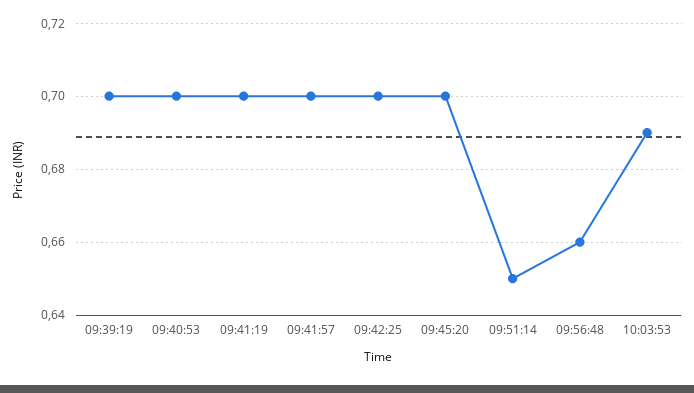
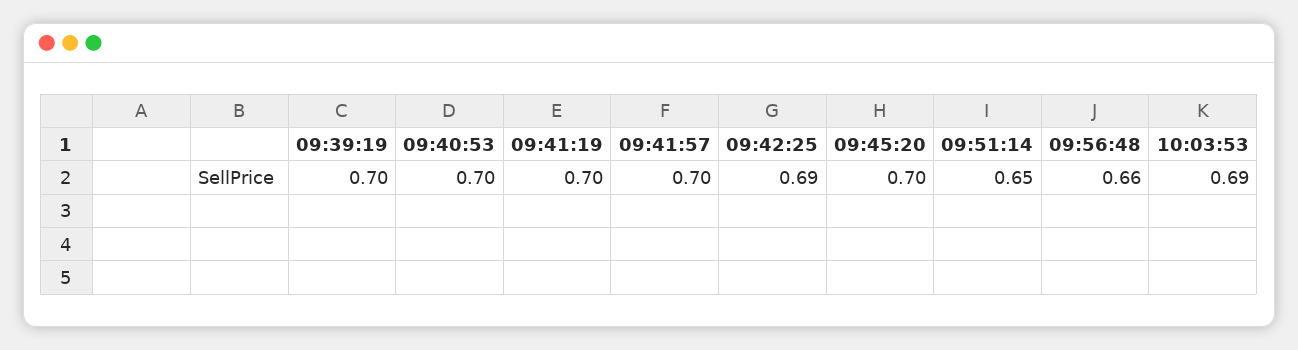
09:42:25: 0.7 -> 0.69

